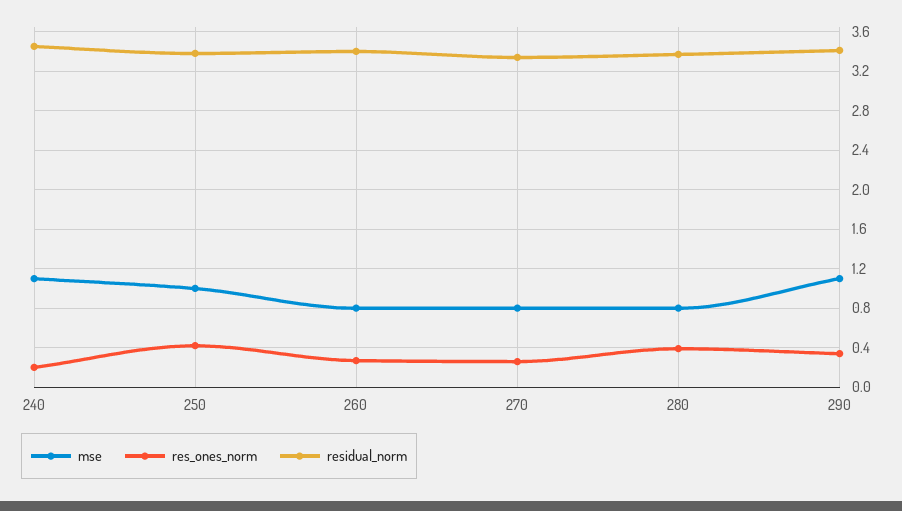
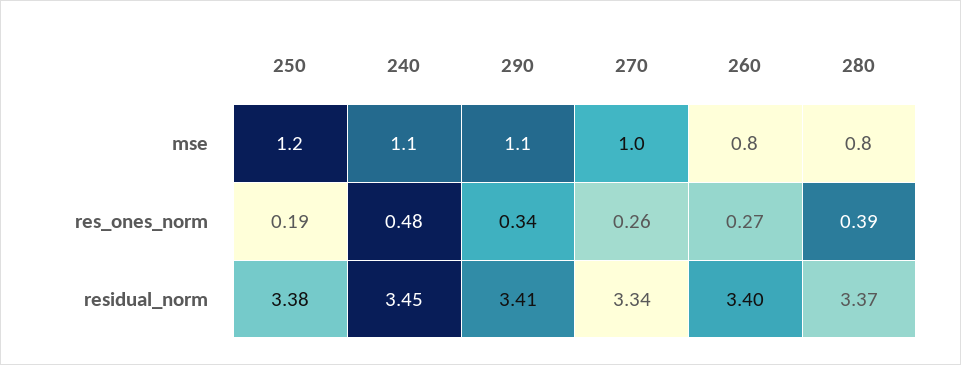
res_ones_norm, 240: 0.2 -> 0.48
mse, 250: 1 -> 1.2
res_ones_norm, 250: 0.4 -> 0.19
mse, 270: 0.8 -> 1

